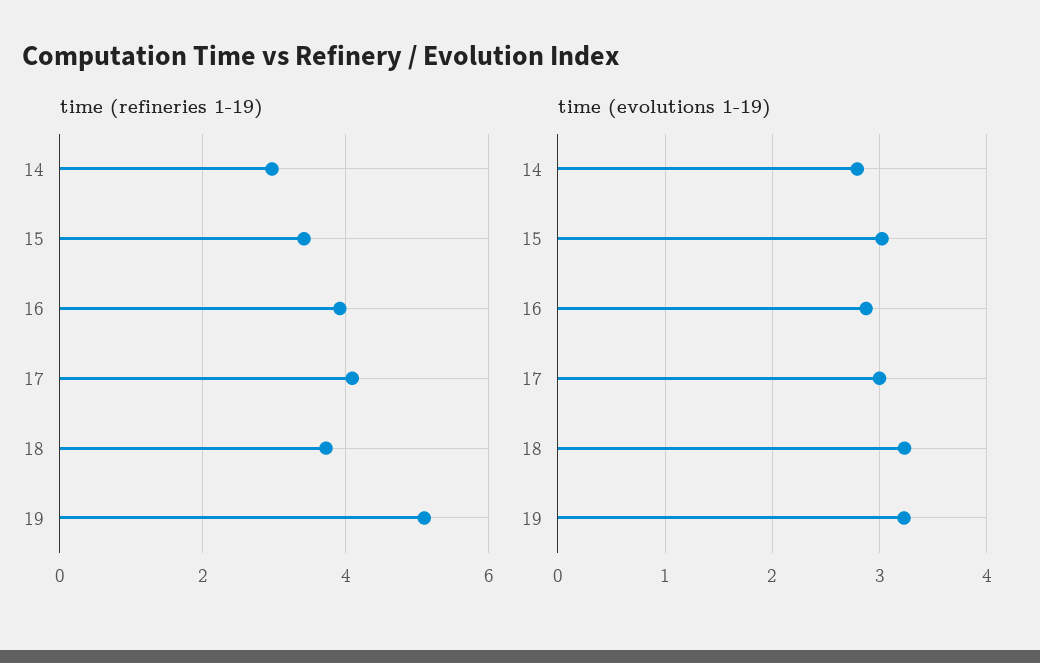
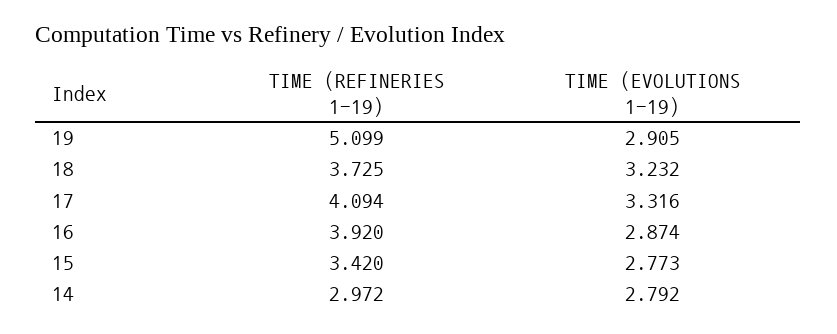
time (evolutions 1-19), 15: 3 -> 2.773
time (evolutions 1-19), 17: 3 -> 3.316
time (evolutions 1-19), 19: 3.2 -> 2.905

